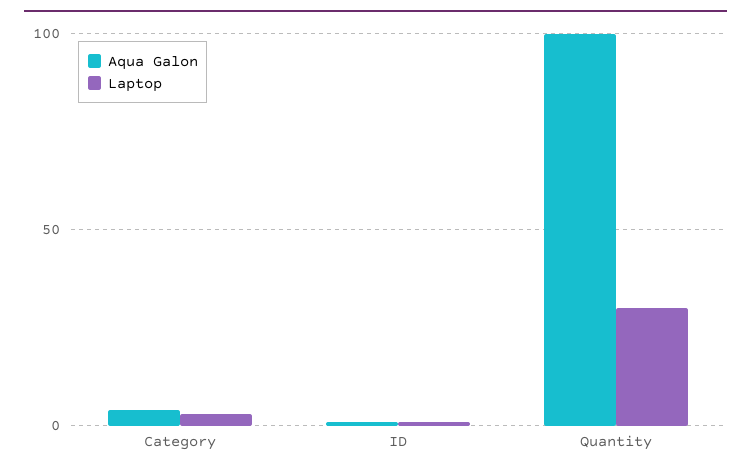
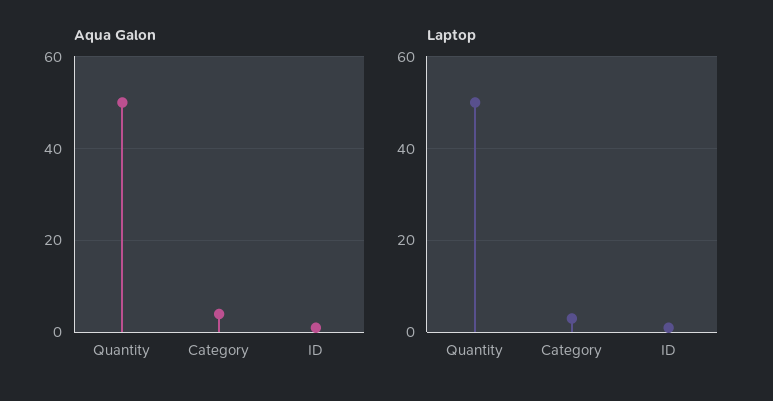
Aqua Galon, Quantity: 100 -> 50
Laptop, Quantity: 30 -> 50

